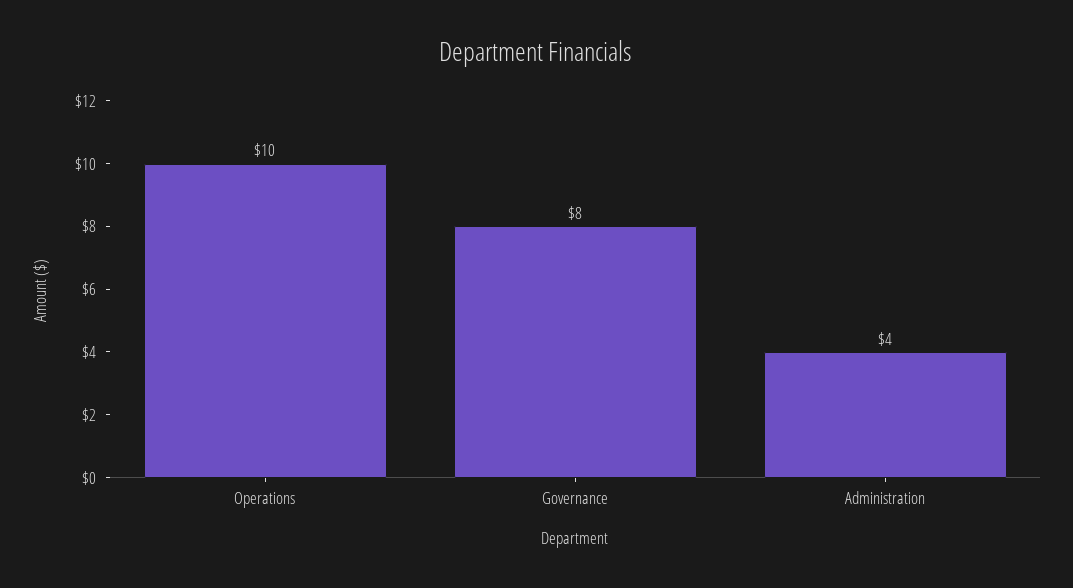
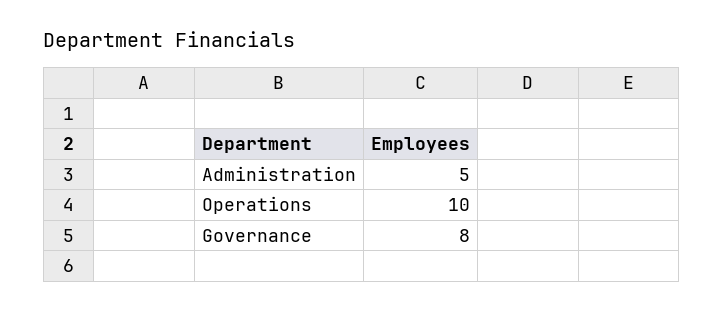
Administration: 4 -> 5

